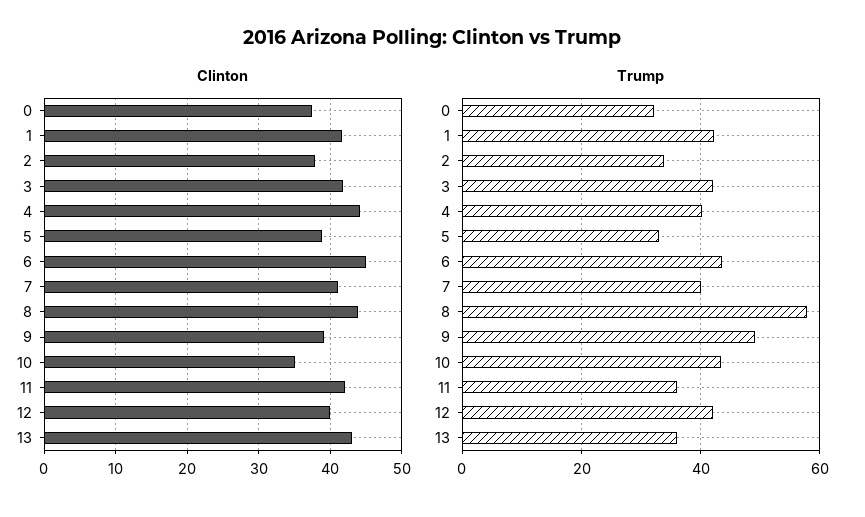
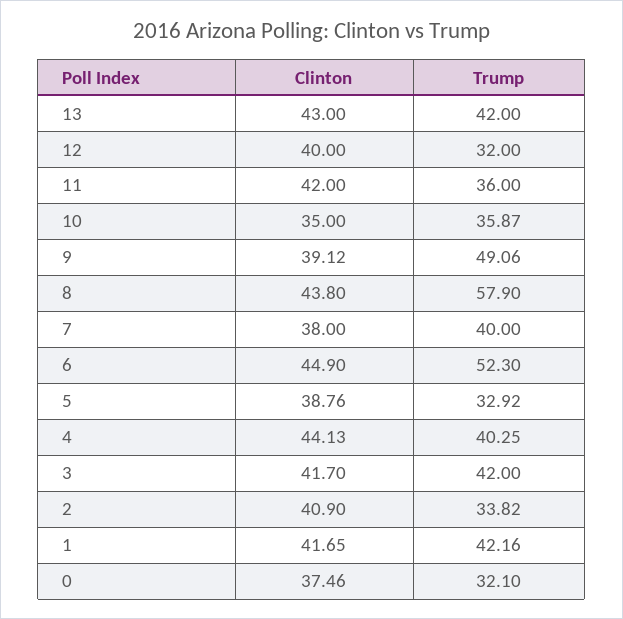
Clinton, 2: 38 -> 40.9
Clinton, 7: 41 -> 38
Trump, 6: 44 -> 52.3
Trump, 10: 44 -> 35.87
Trump, 12: 42 -> 32
Trump, 13: 36 -> 42

